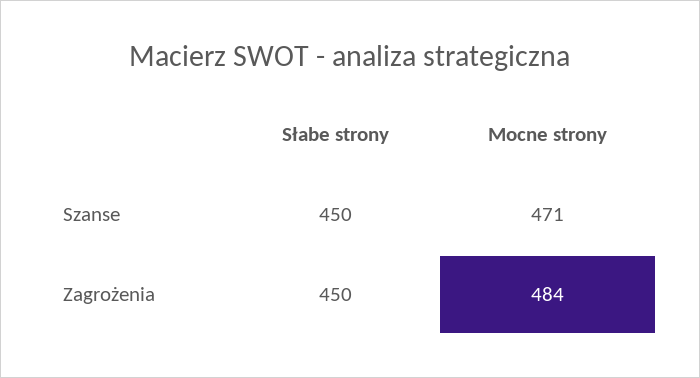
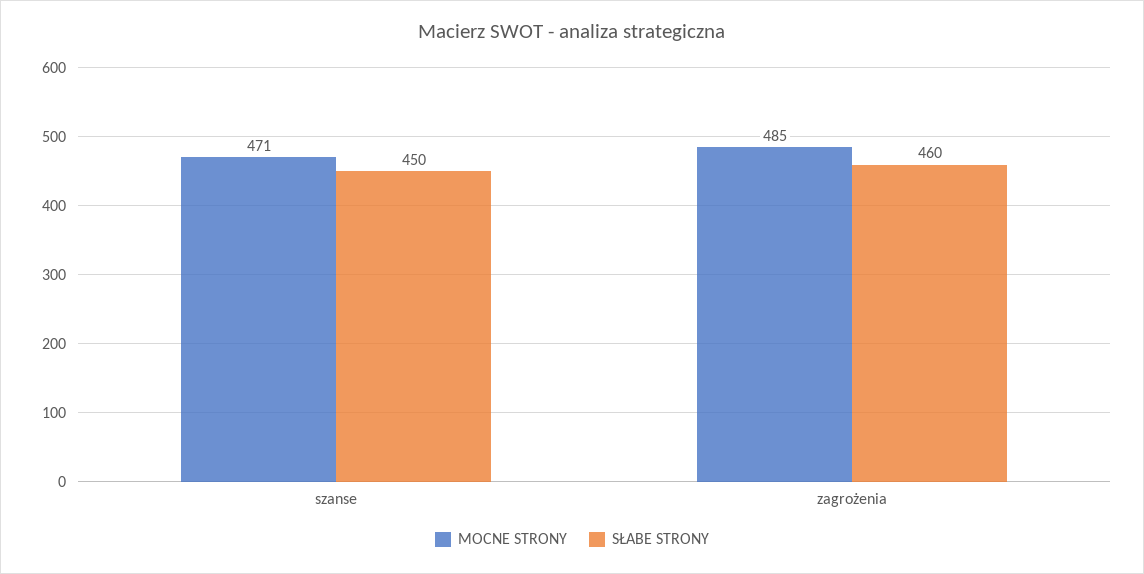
Słabe strony, Zagrożenia: 450 -> 460
Mocne strony, Zagrożenia: 484 -> 485

